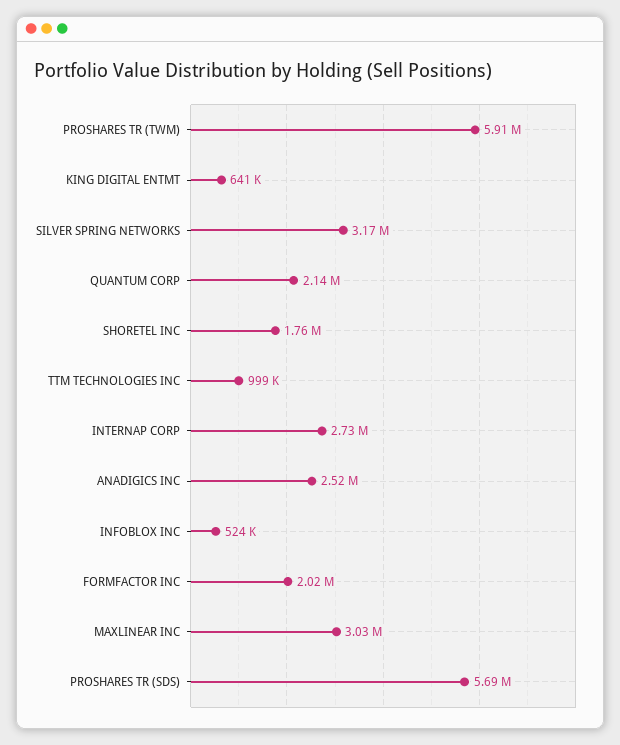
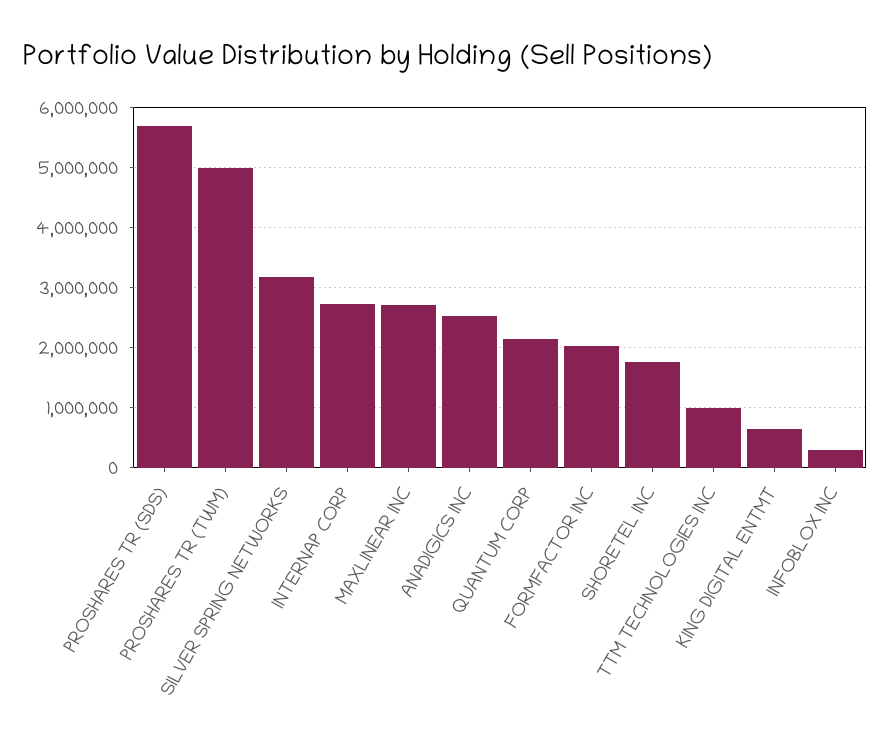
PROSHARES TR (TWM): 5910000 -> 5000000
INFOBLOX INC: 524000 -> 300000
MAXLINEAR INC: 3030000 -> 2700000

